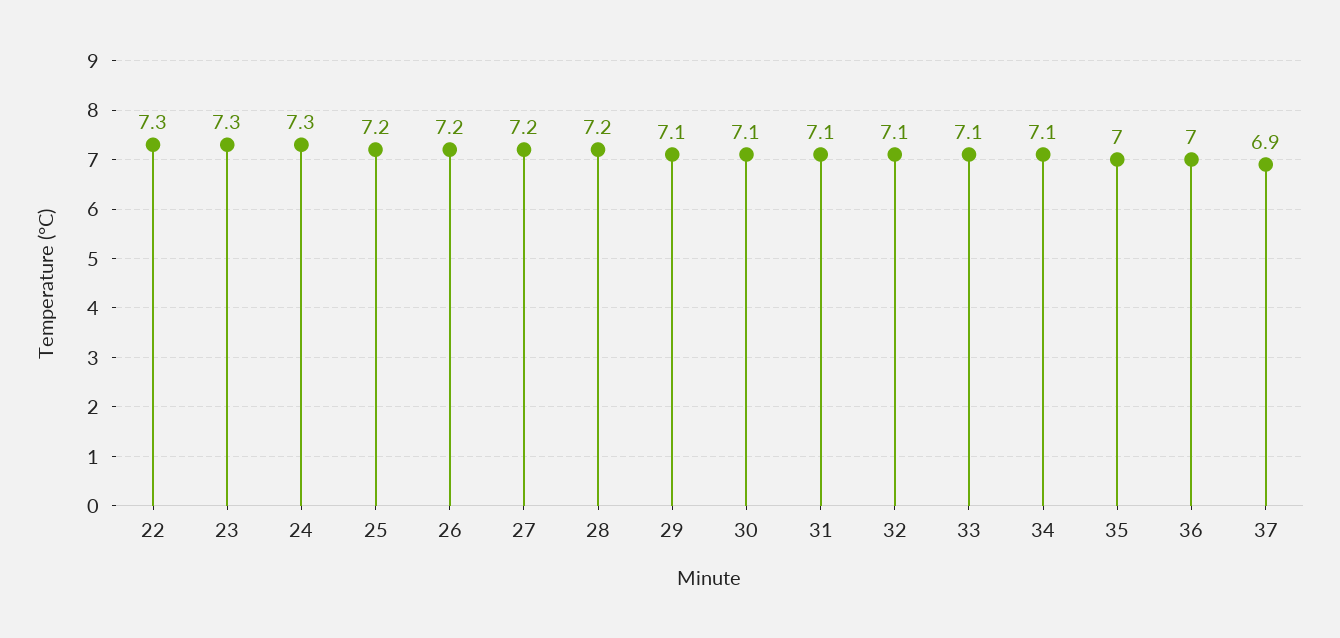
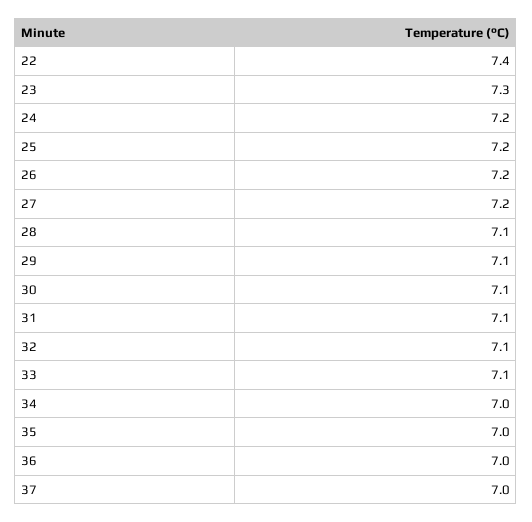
22: 7.3 -> 7.4
24: 7.3 -> 7.2
28: 7.2 -> 7.1
34: 7.1 -> 7
37: 6.9 -> 7

